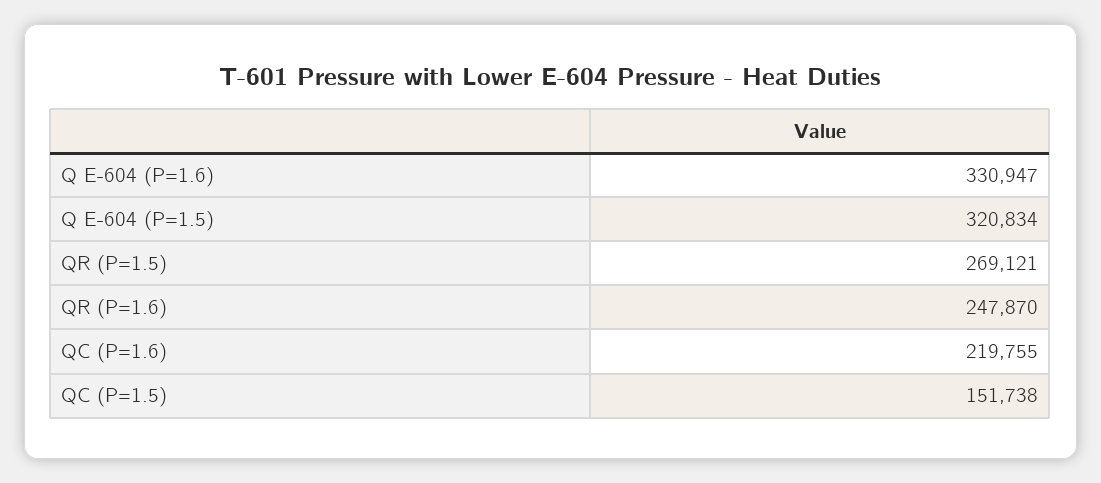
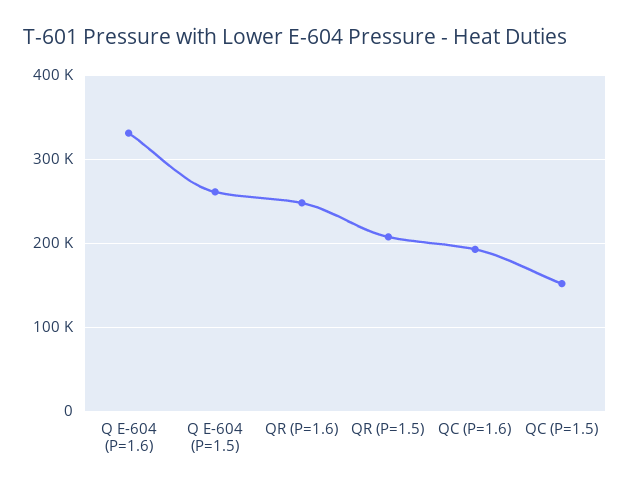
Q E-604 (P=1.5): 320834 -> 260000
QR (P=1.5): 269121 -> 210000
QC (P=1.6): 219755 -> 190000

